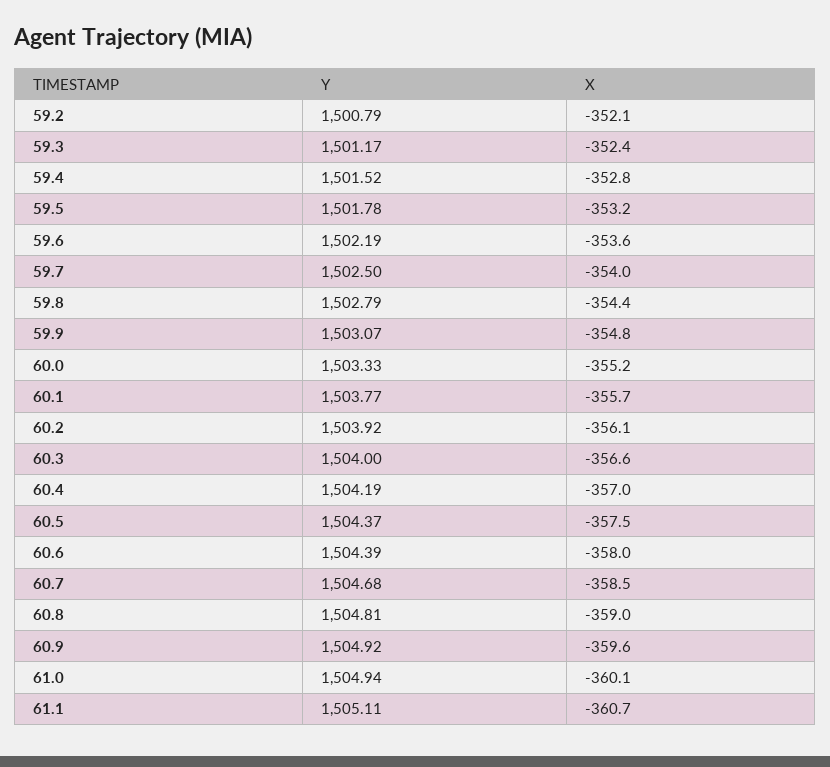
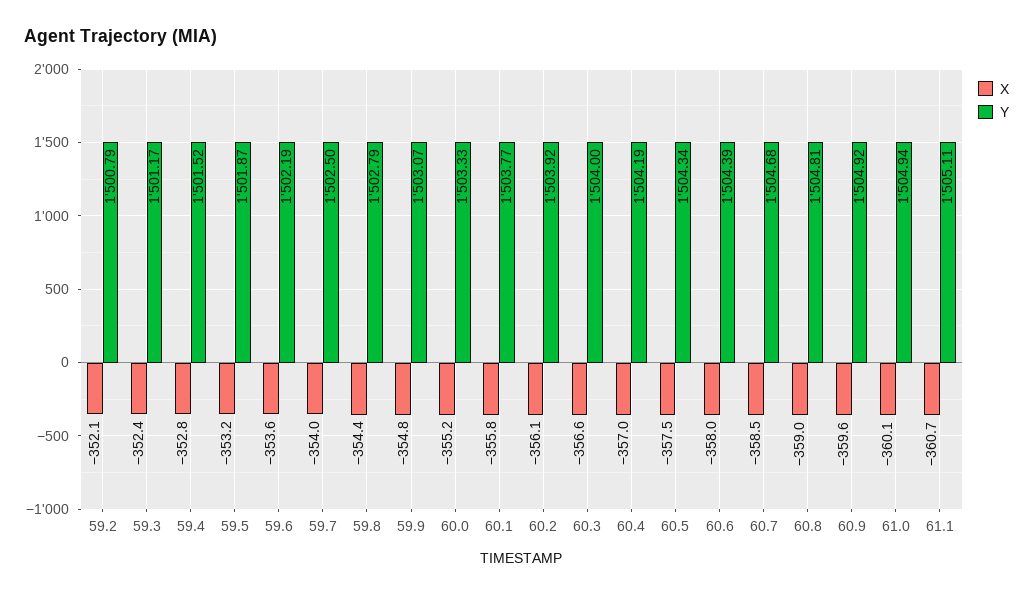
Y, 59.5: 1501.78 -> 1501.87
X, 60.1: -355.7 -> -355.8
Y, 60.5: 1504.37 -> 1504.34

